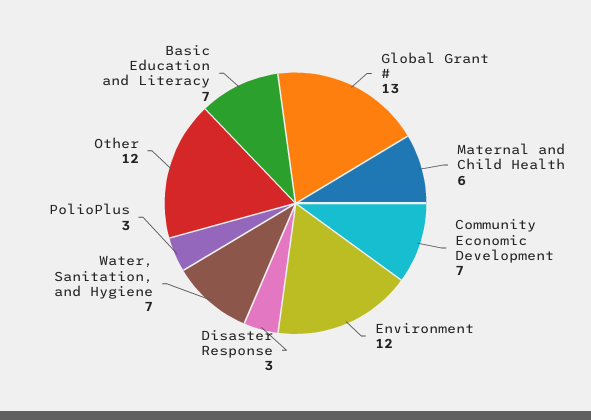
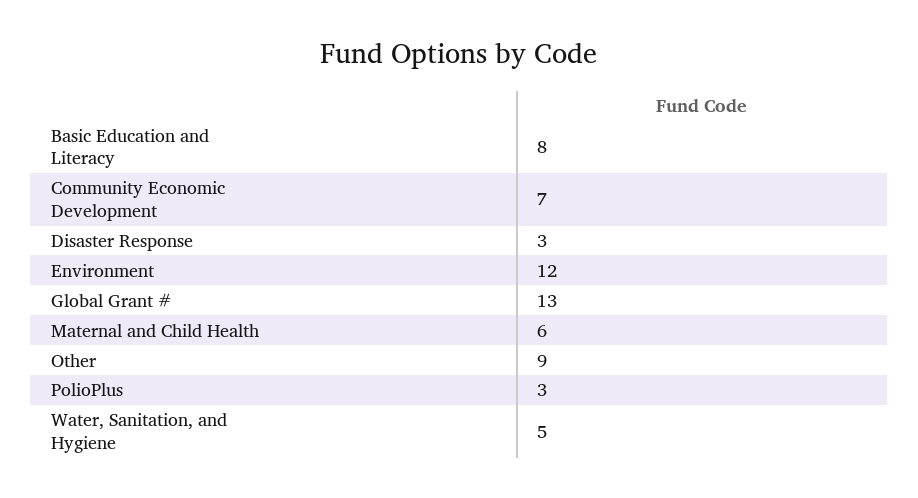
Water, Sanitation, and Hygiene: 7 -> 5
Other: 12 -> 9
Basic Education and Literacy: 7 -> 8

